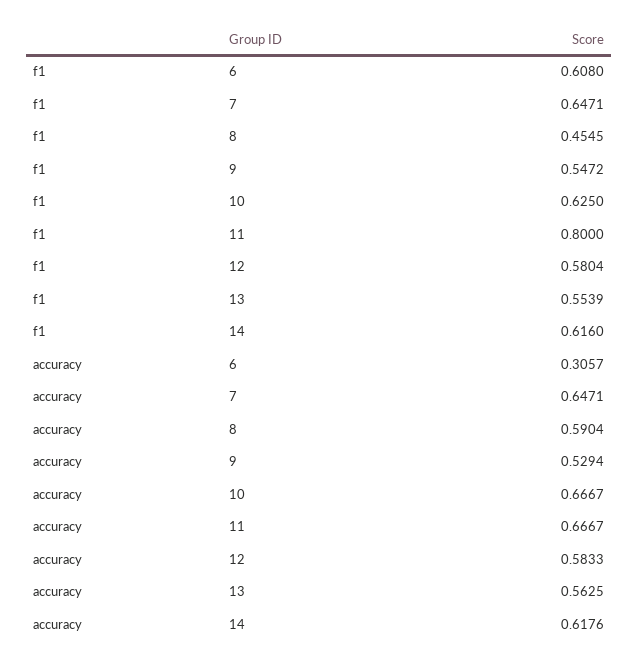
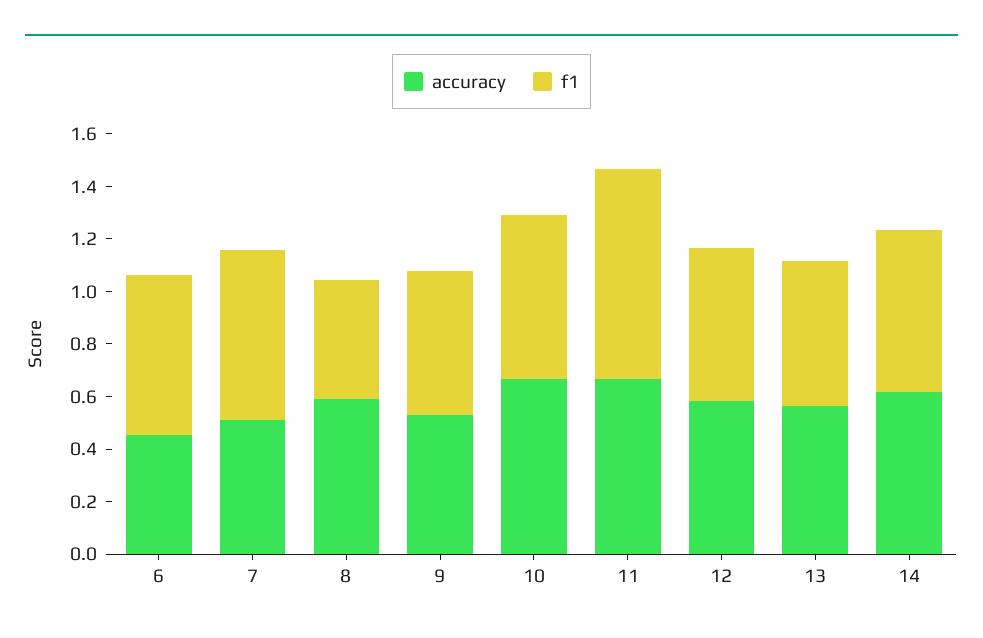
accuracy, 6: 0.3057 -> 0.45
accuracy, 7: 0.6471 -> 0.5

